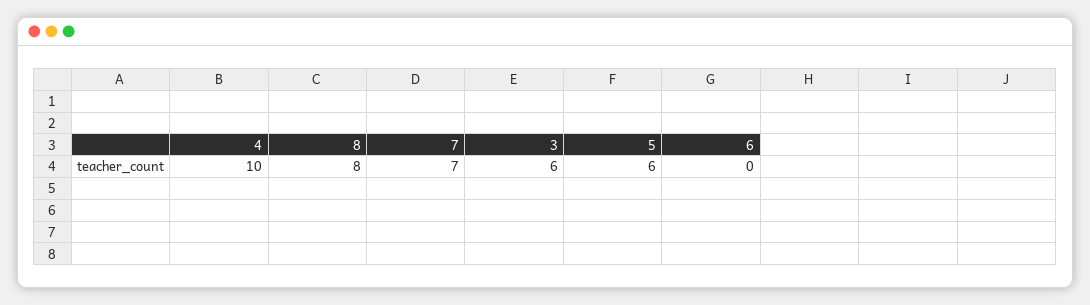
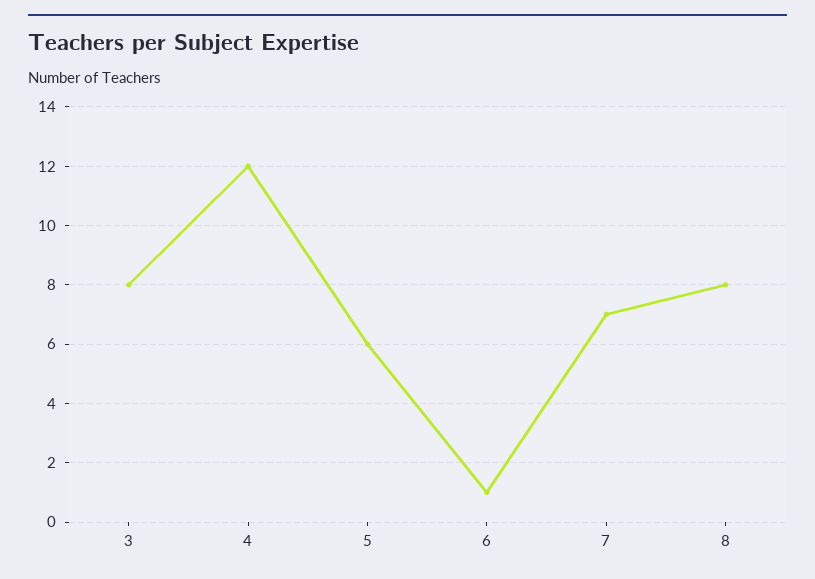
4: 10 -> 12
3: 6 -> 8
6: 0 -> 1

